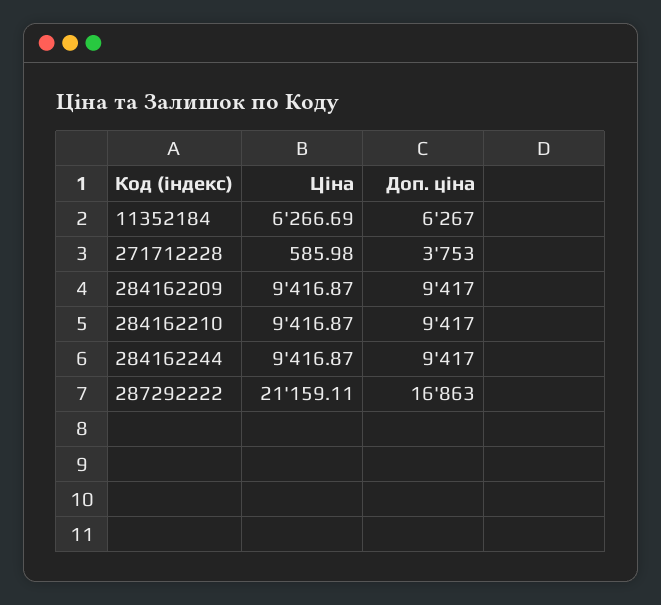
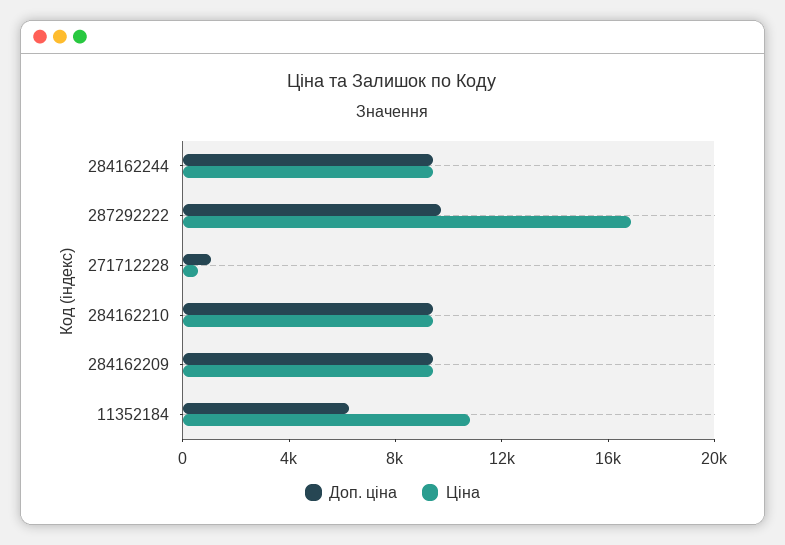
Ціна, 11352184: 6266.69 -> 11000
Доп. ціна, 271712228: 3753 -> 1000
Ціна, 287292222: 21159.11 -> 17000
Доп. ціна, 287292222: 16863 -> 10000

